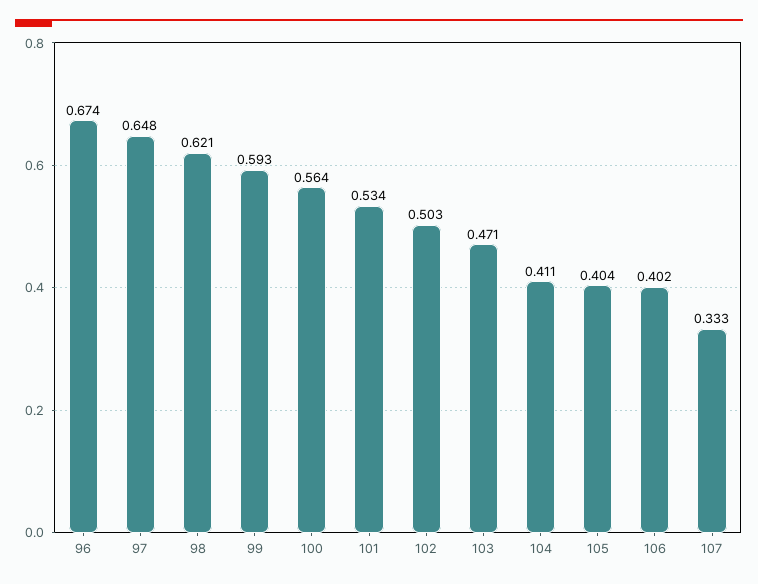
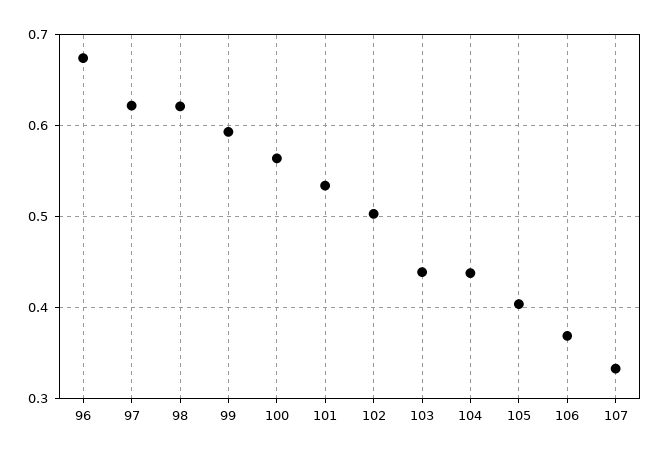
97: 0.648 -> 0.62
103: 0.471 -> 0.44
104: 0.411 -> 0.44
106: 0.402 -> 0.37

